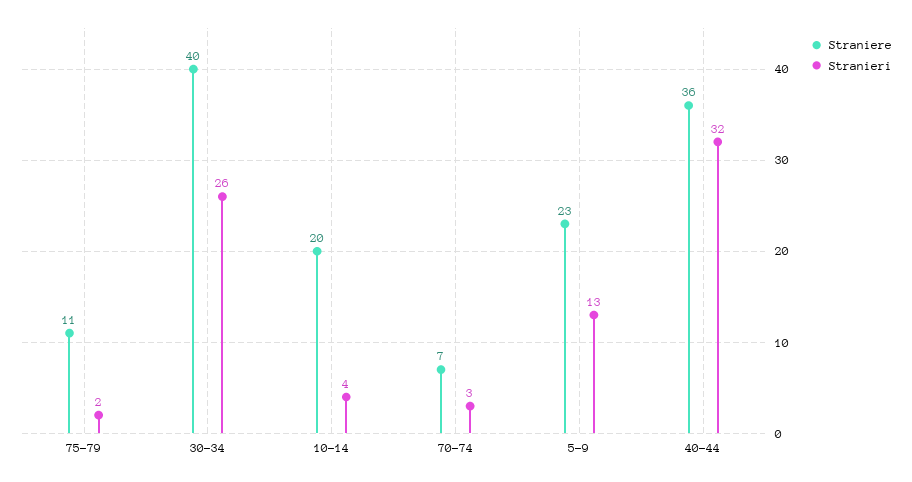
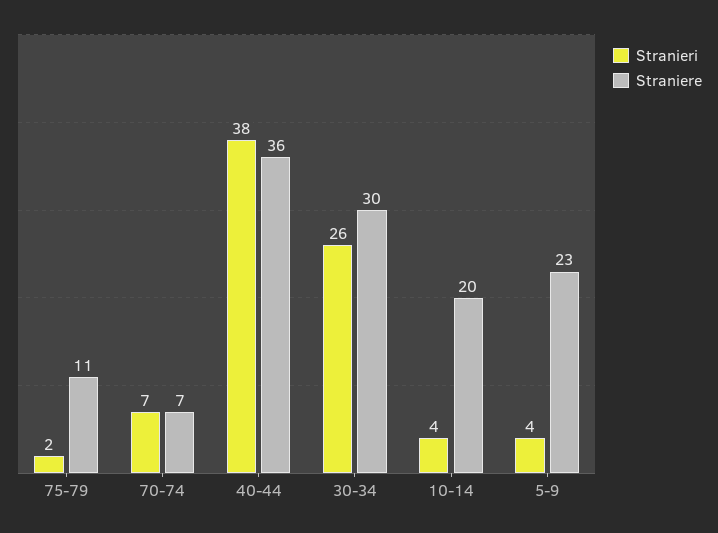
Straniere, 30-34: 40 -> 30
Stranieri, 70-74: 3 -> 7
Stranieri, 5-9: 13 -> 4
Stranieri, 40-44: 32 -> 38

